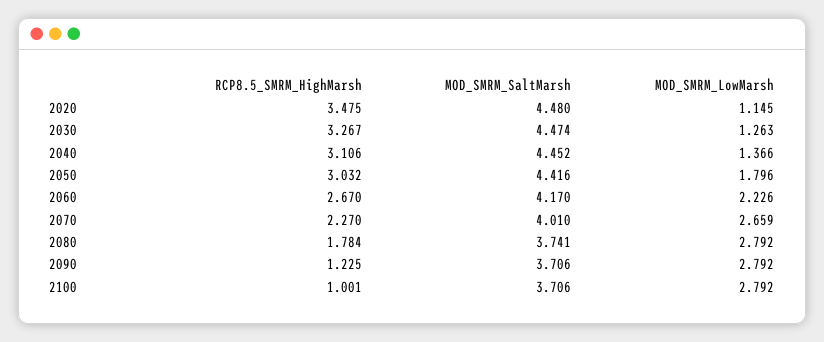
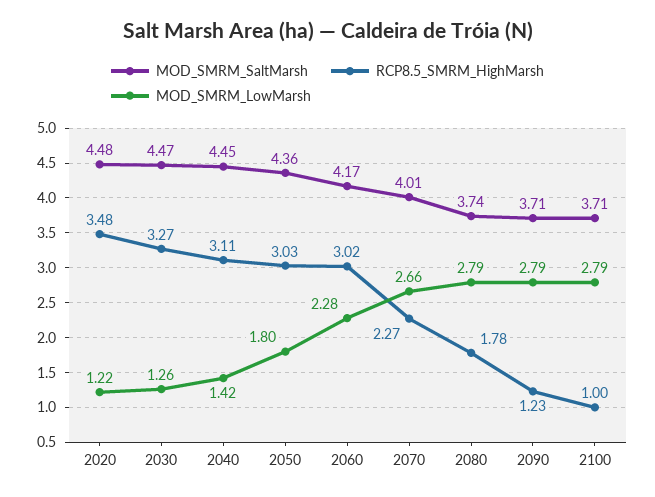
MOD_SMRM_LowMarsh, 2020: 1.145 -> 1.22
MOD_SMRM_LowMarsh, 2040: 1.366 -> 1.42
MOD_SMRM_SaltMarsh, 2050: 4.416 -> 4.36
RCP8.5_SMRM_HighMarsh, 2060: 2.67 -> 3.02
MOD_SMRM_LowMarsh, 2060: 2.226 -> 2.28

